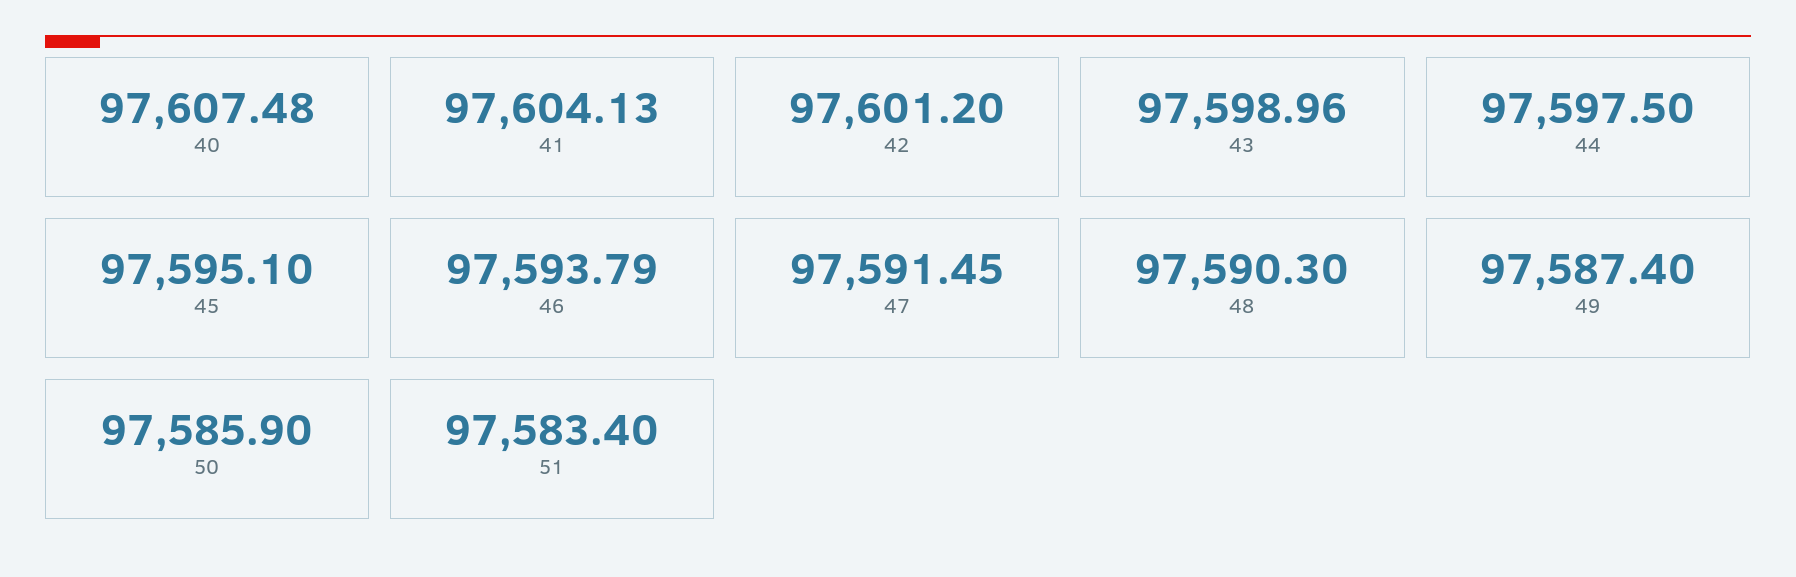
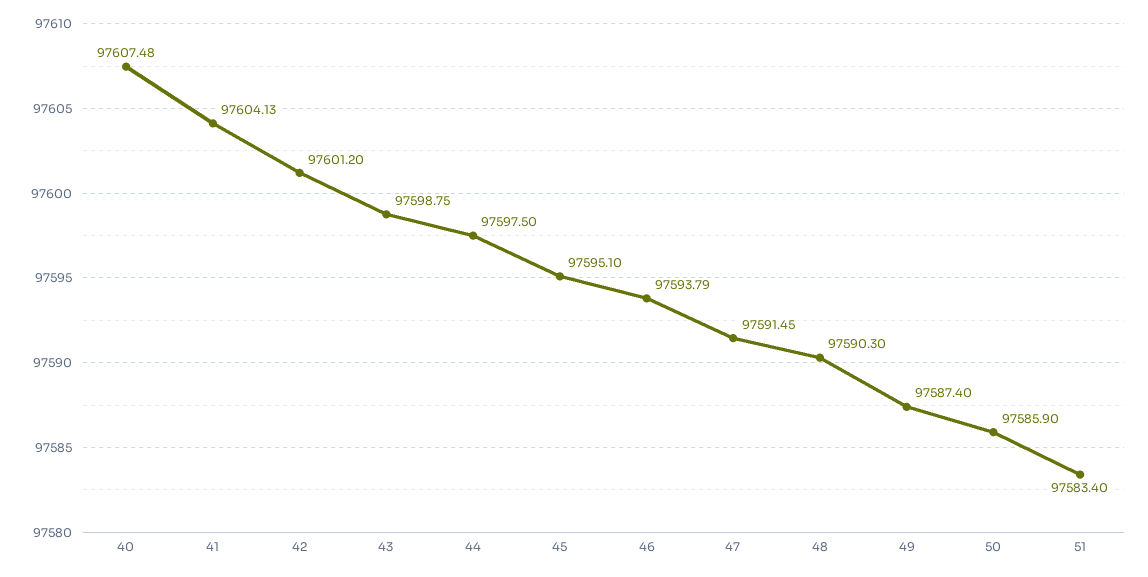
43: 97598.96 -> 97598.75

